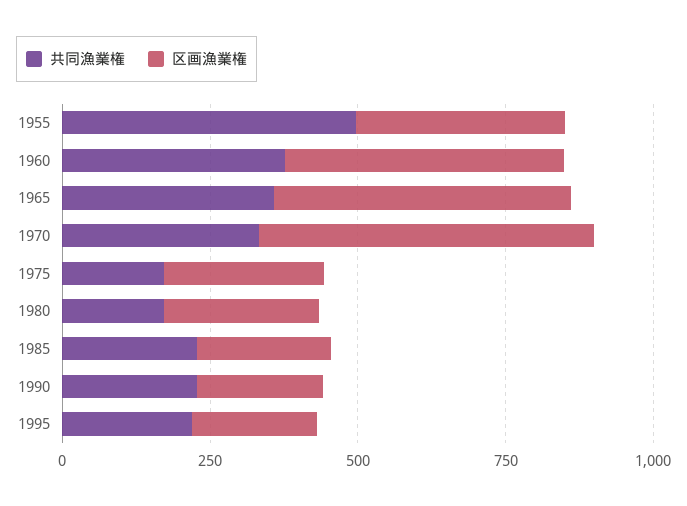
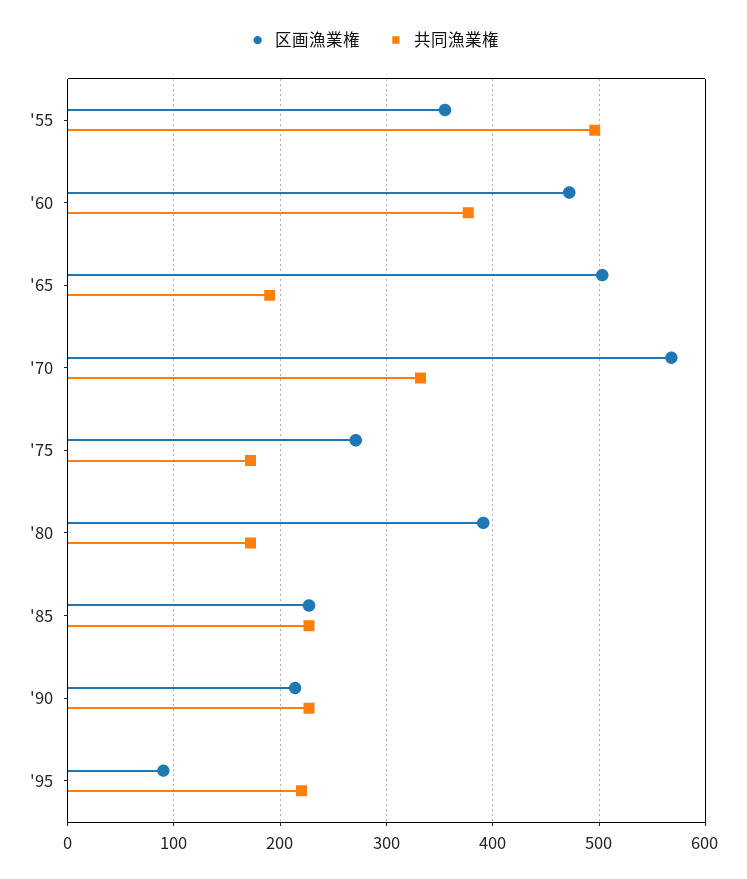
共同漁業権, 1965: 350 -> 190
区画漁業権, 1980: 250 -> 390
区画漁業権, 1995: 200 -> 90

